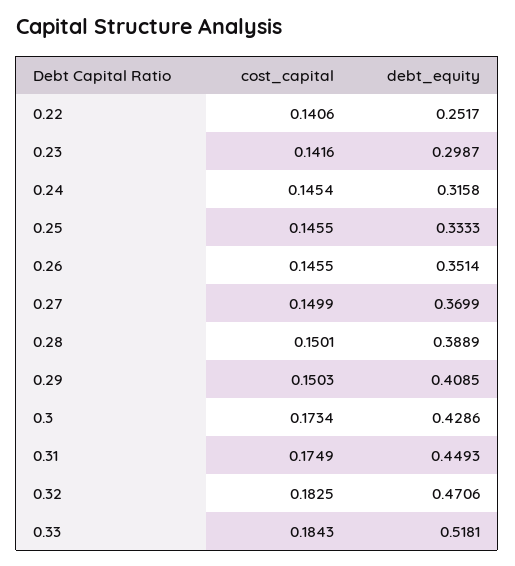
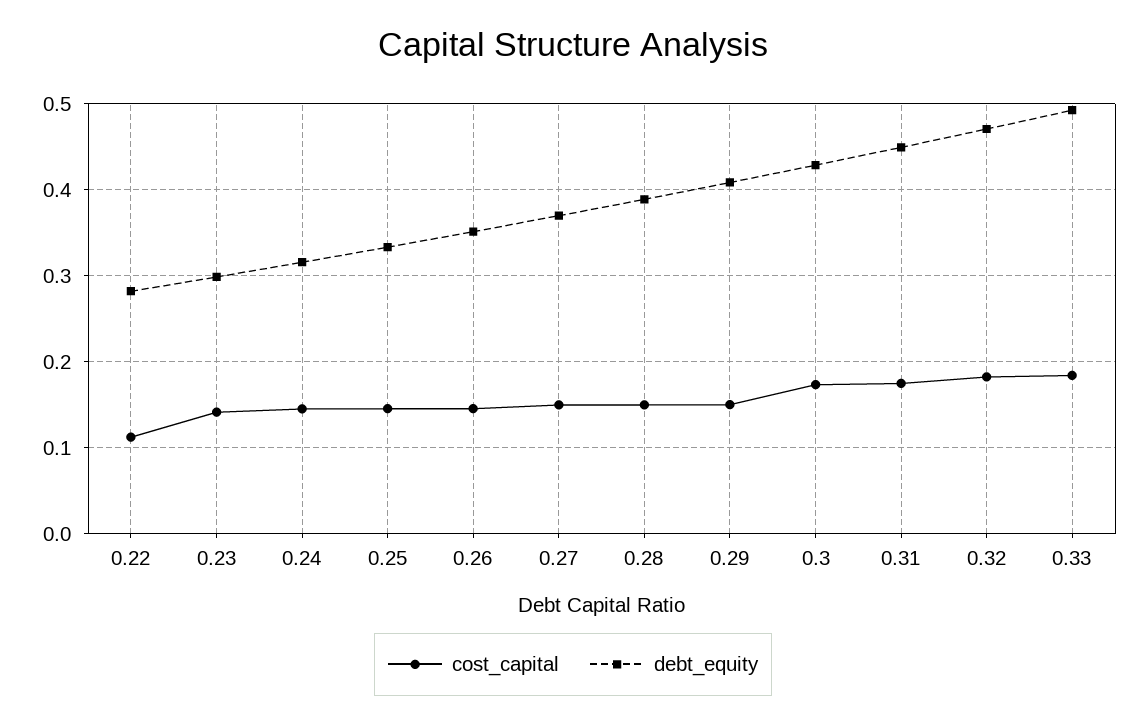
cost_capital, 0.22: 0.1406 -> 0.11
debt_equity, 0.22: 0.2517 -> 0.28
debt_equity, 0.33: 0.5181 -> 0.49

